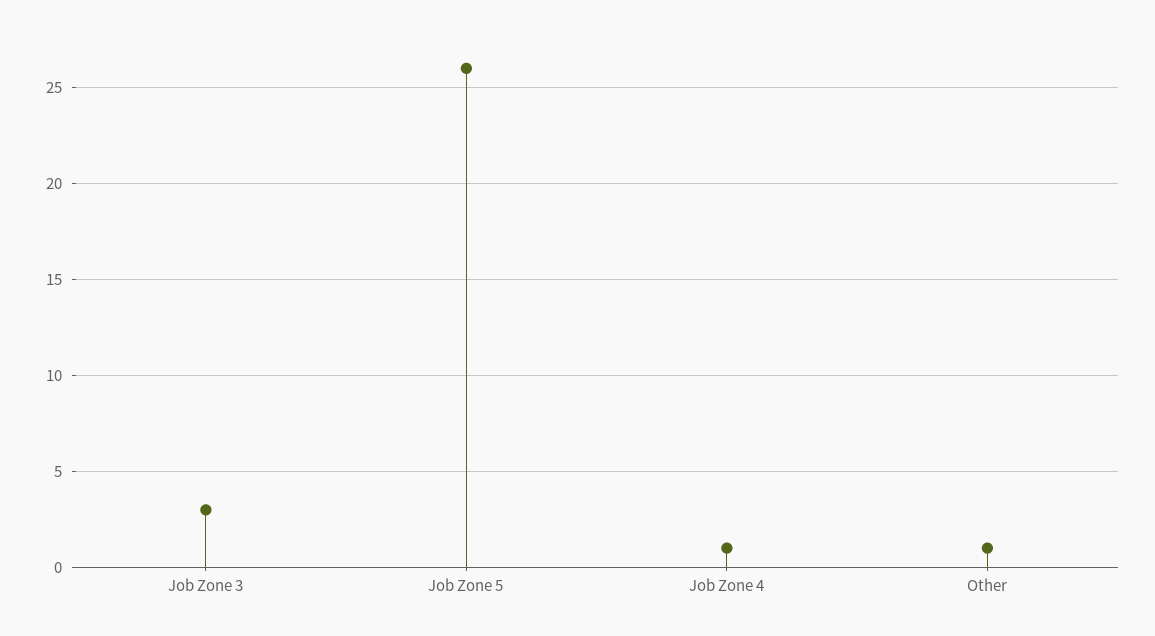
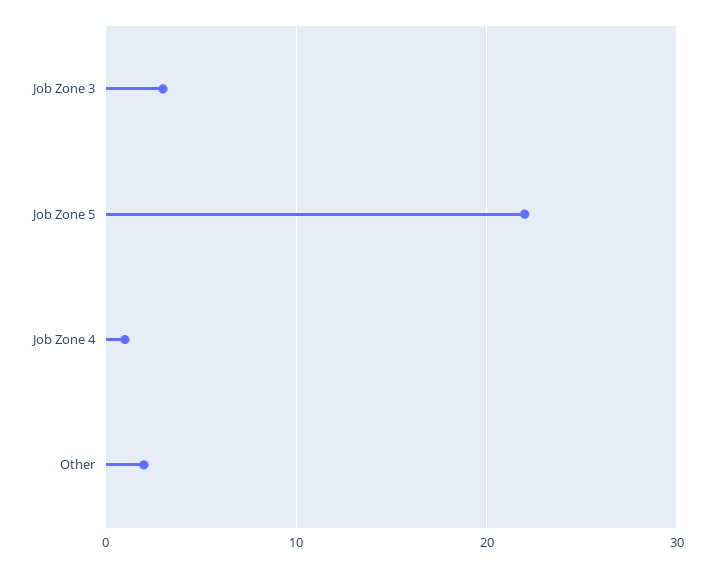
Job Zone 5: 26 -> 22
Other: 1 -> 2

